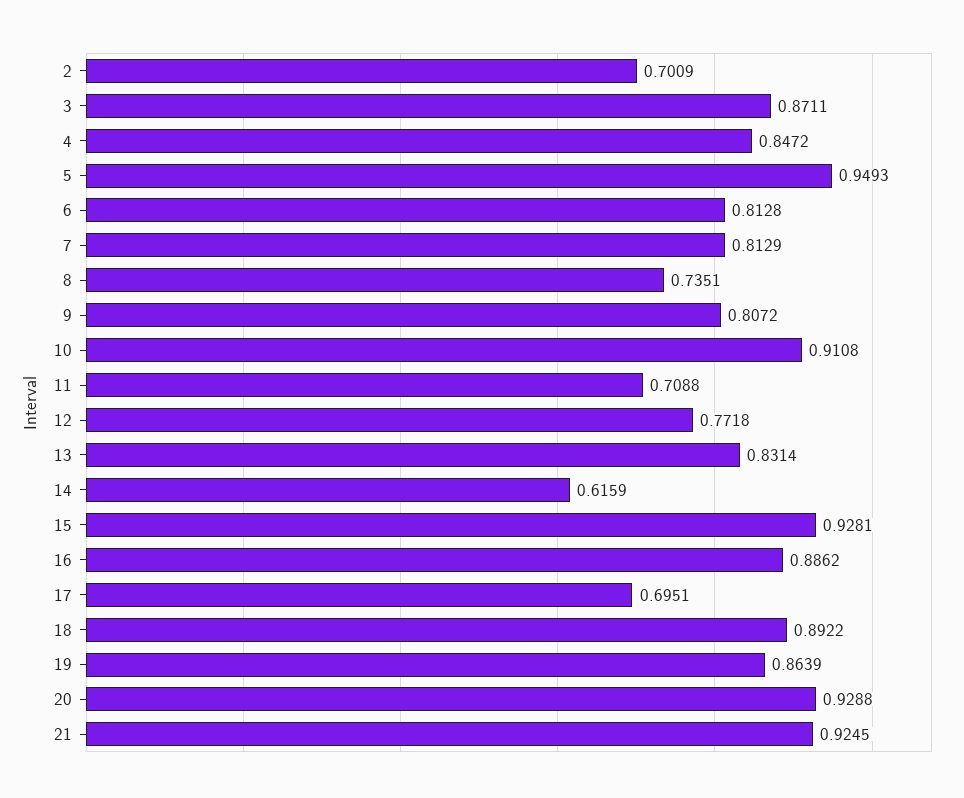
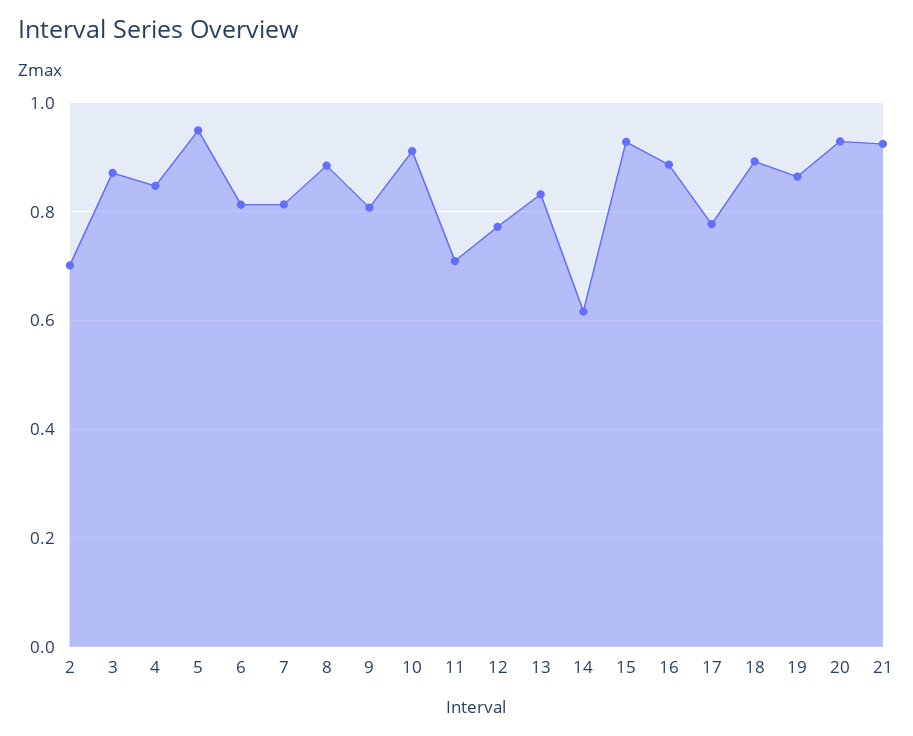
8: 0.7351 -> 0.88
17: 0.6951 -> 0.78

